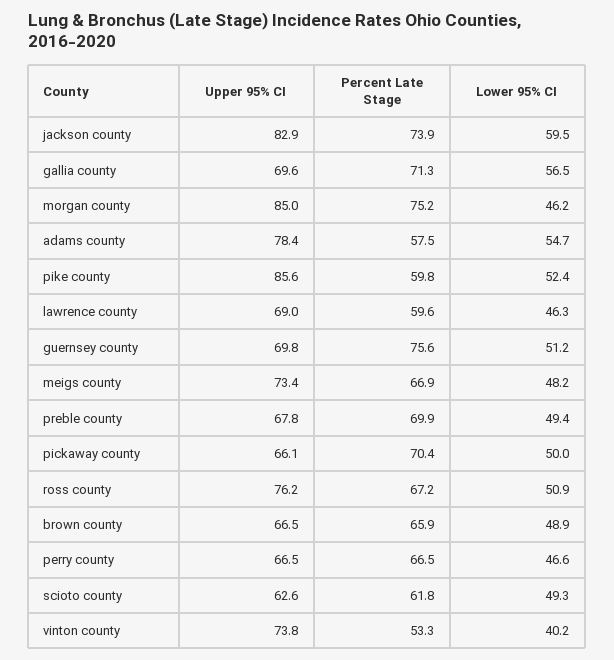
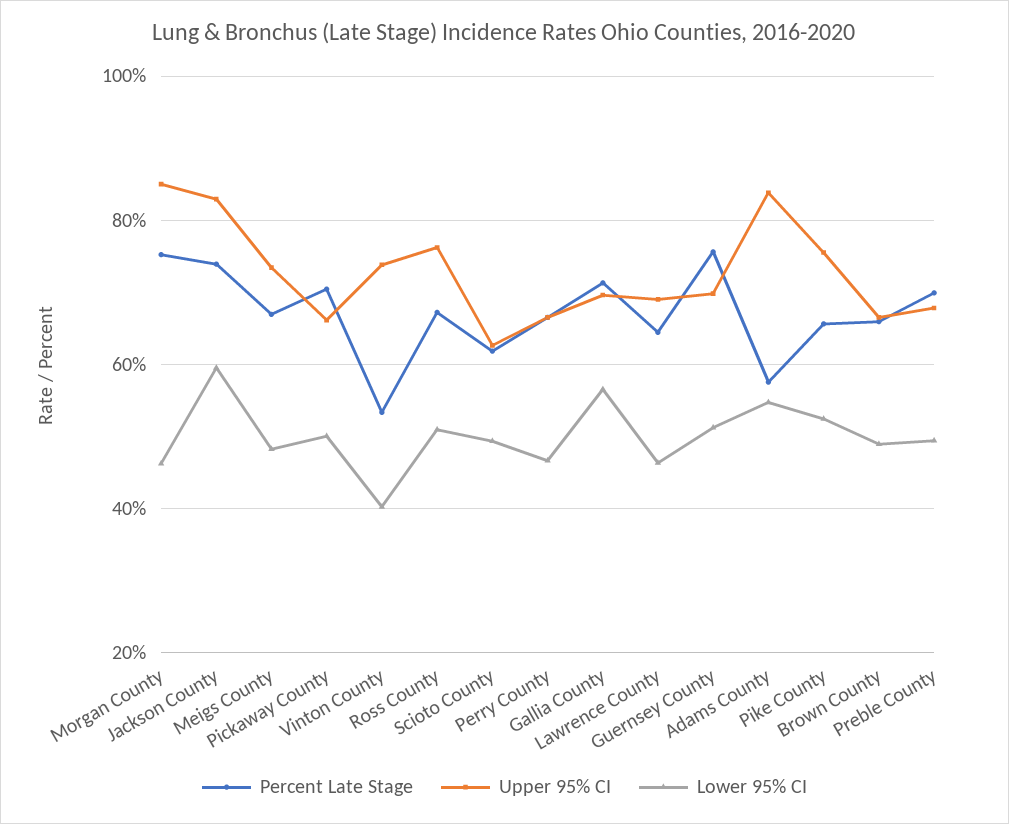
Upper 95% CI, adams county: 78.4 -> 84
Upper 95% CI, pike county: 85.6 -> 76
Percent Late Stage, pike county: 59.8 -> 66
Percent Late Stage, lawrence county: 59.6 -> 64

